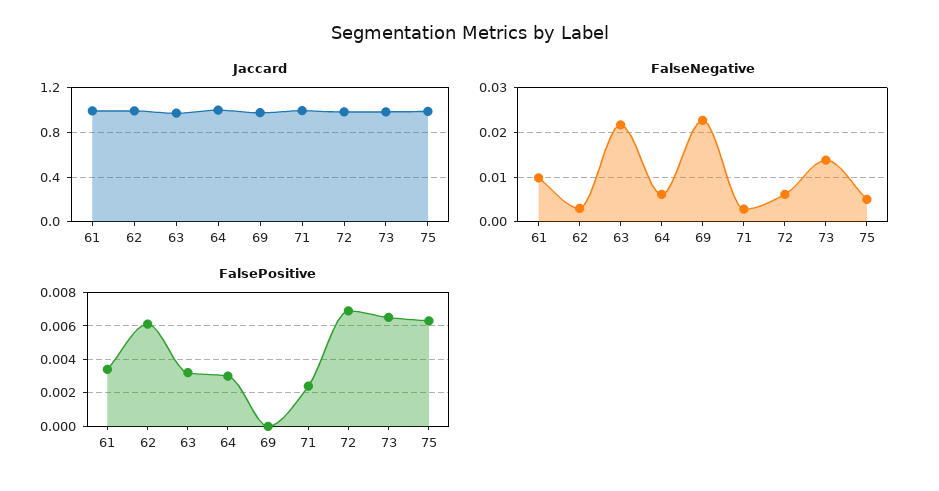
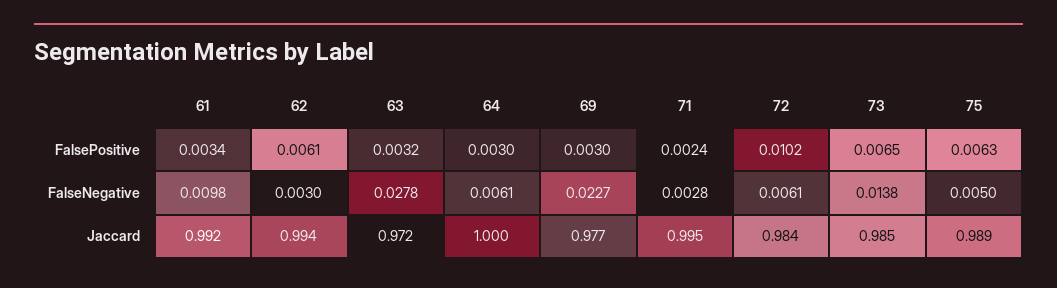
FalseNegative, 63: 0.022 -> 0.0278
FalsePositive, 69: 0 -> 0.003
FalsePositive, 72: 0.007 -> 0.0102

